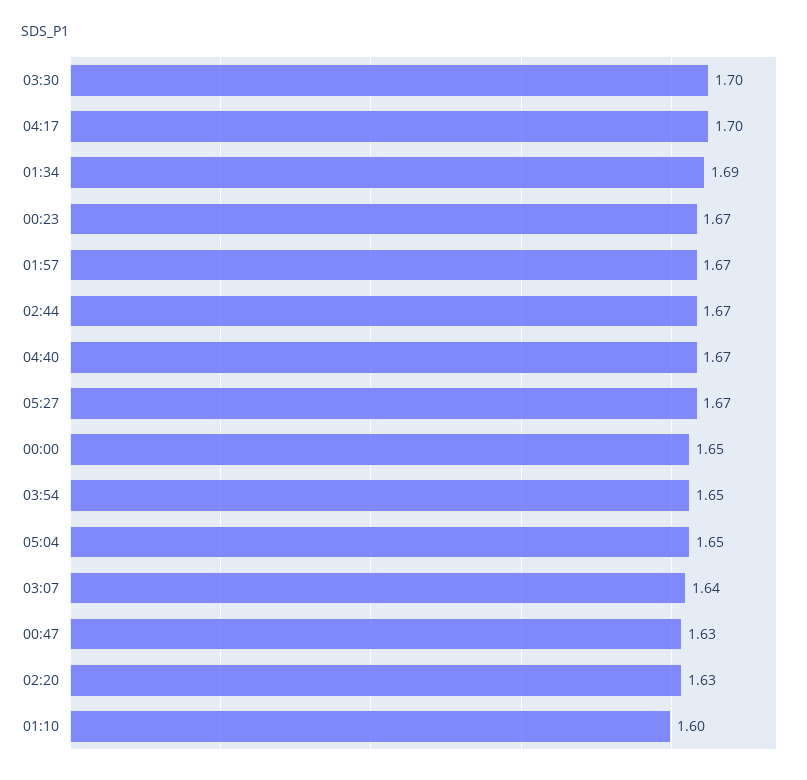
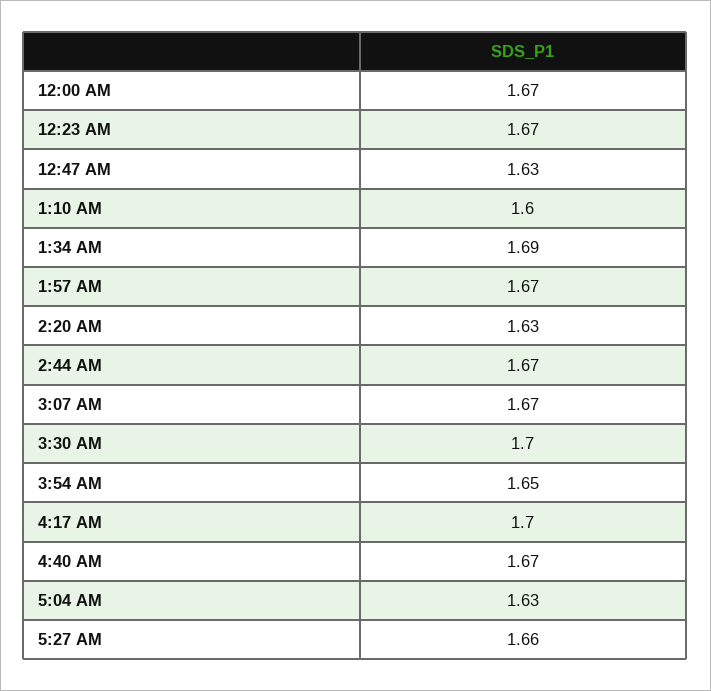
05:27: 1.67 -> 1.66
00:00: 1.65 -> 1.67
05:04: 1.65 -> 1.63
03:07: 1.64 -> 1.67

